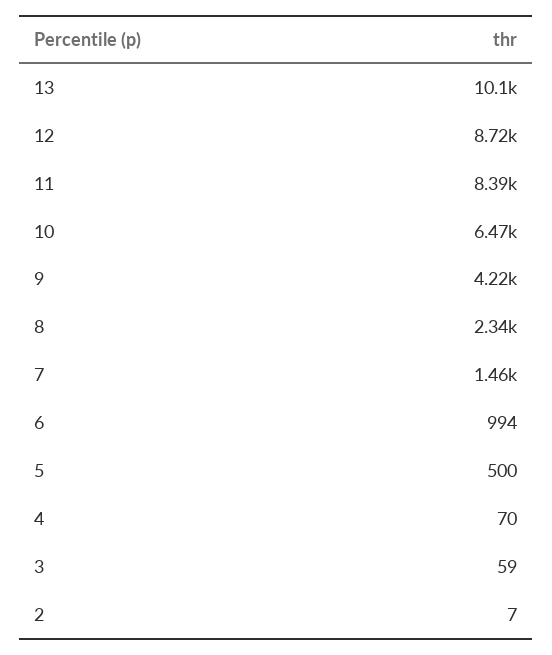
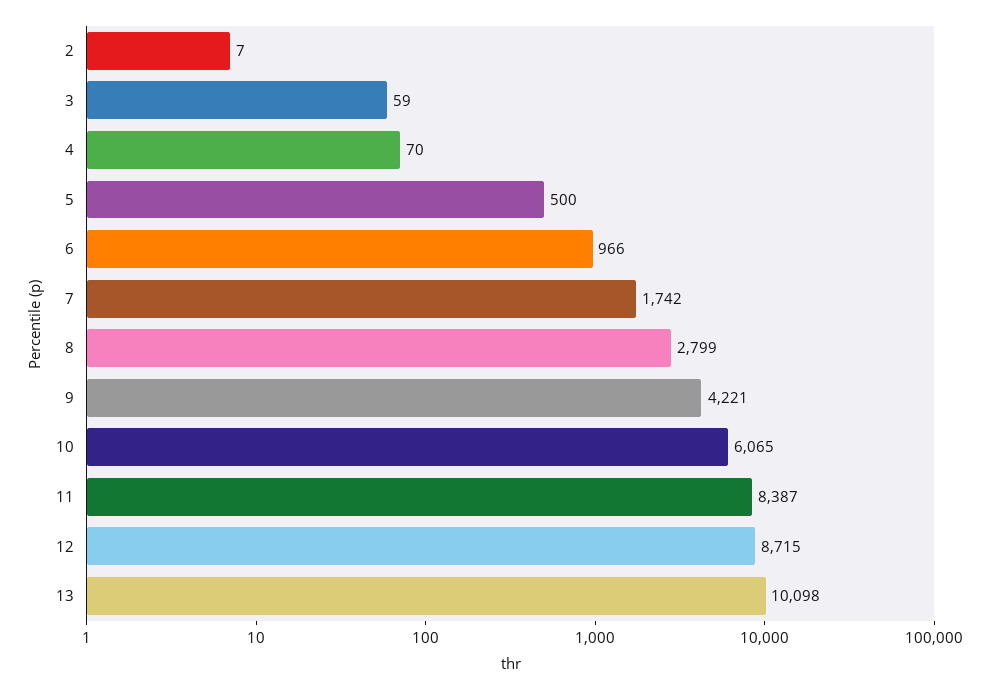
10: 6470 -> 6065
8: 2340 -> 2799
7: 1460 -> 1742
6: 994 -> 966

